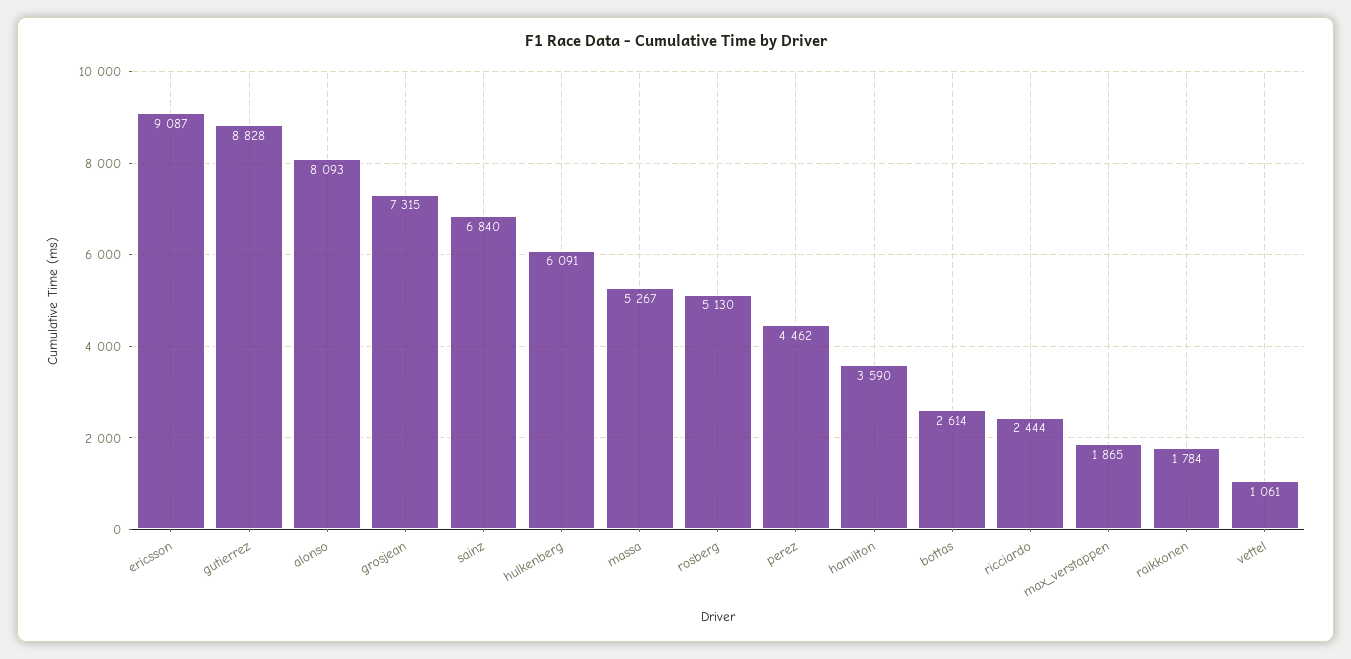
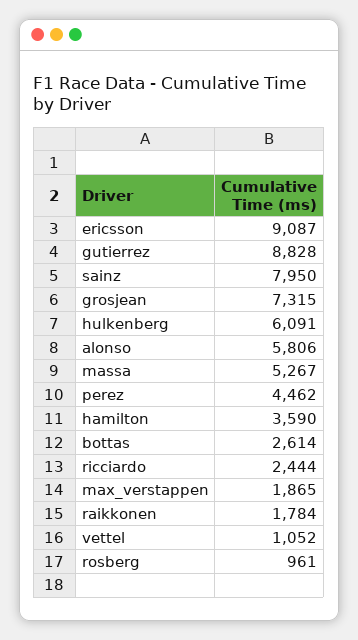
alonso: 8093 -> 5806
sainz: 6840 -> 7950
rosberg: 5130 -> 961
vettel: 1061 -> 1052

